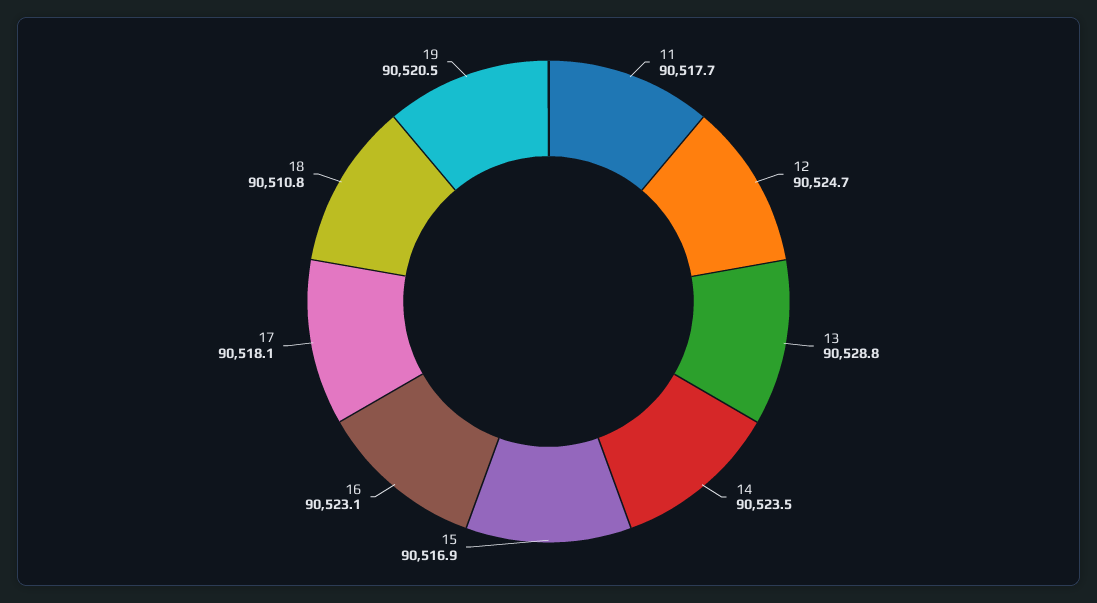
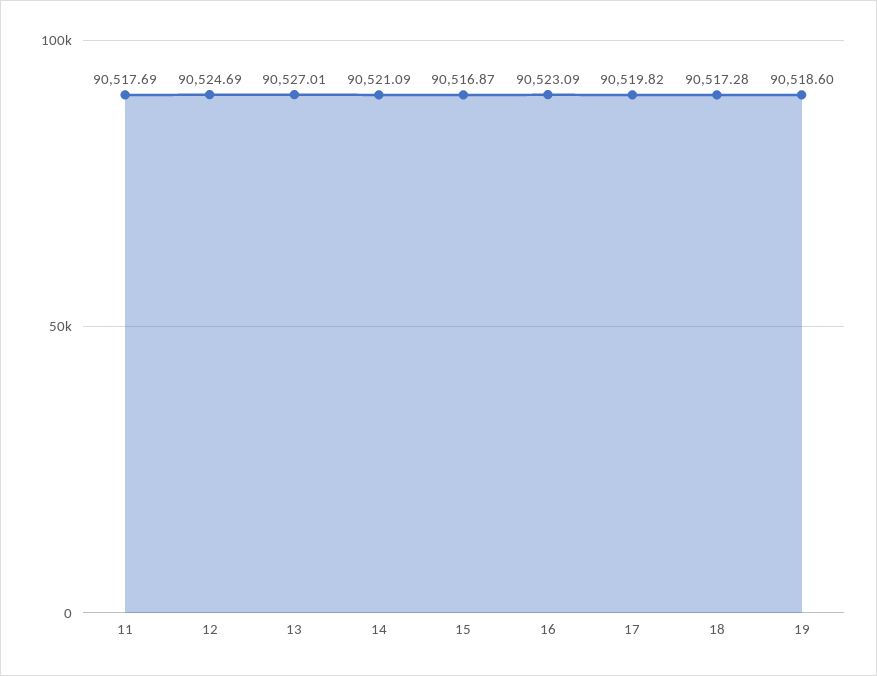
13: 90528.8 -> 90527.01
14: 90523.5 -> 90521.09
17: 90518.1 -> 90519.82
18: 90510.8 -> 90517.28
19: 90520.5 -> 90518.6

